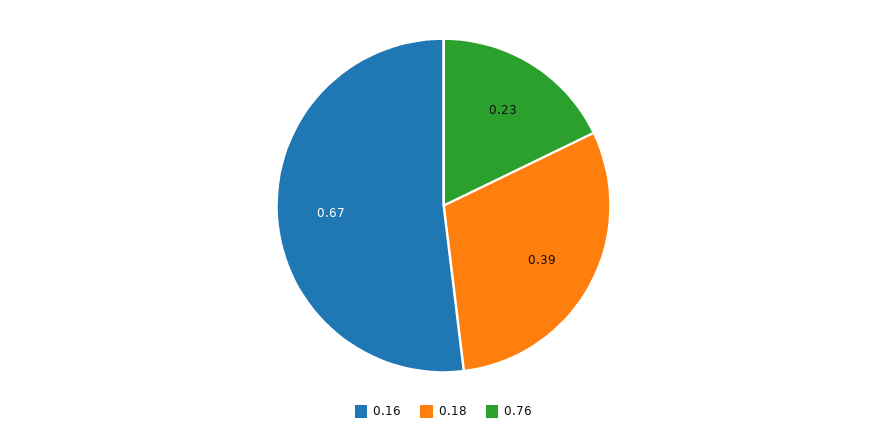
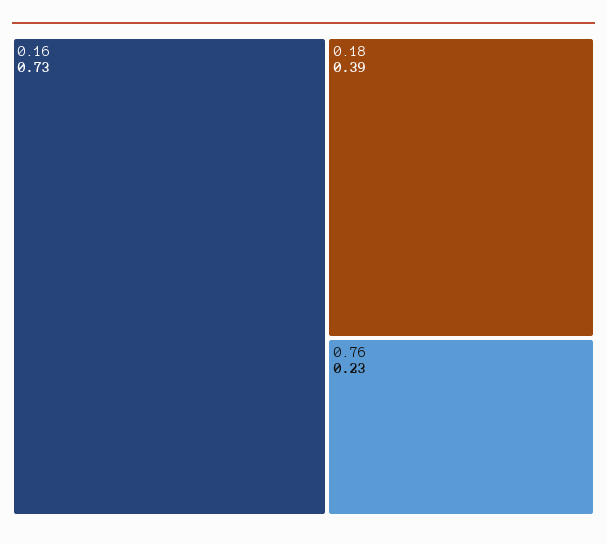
0.16: 0.67 -> 0.73

